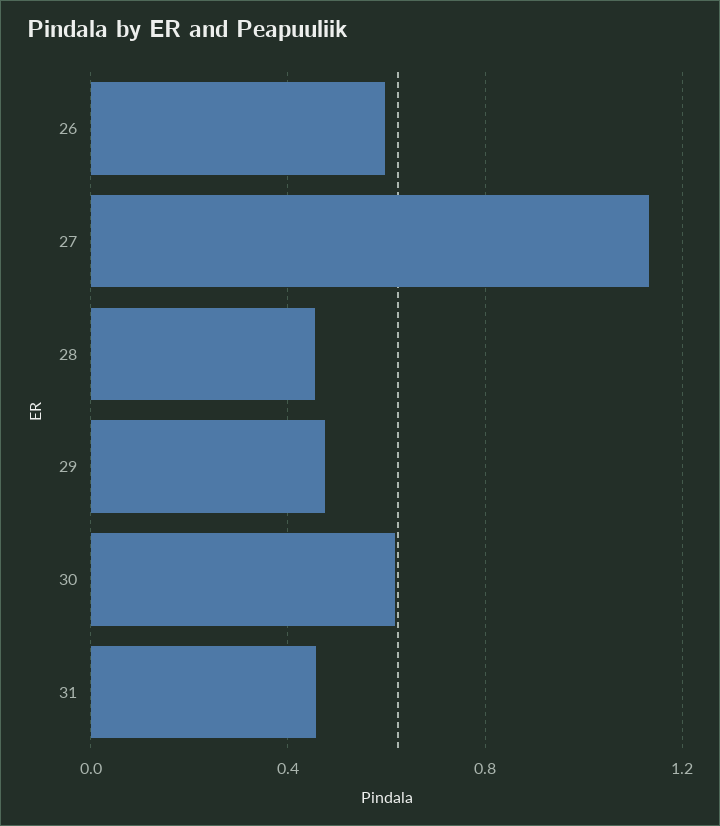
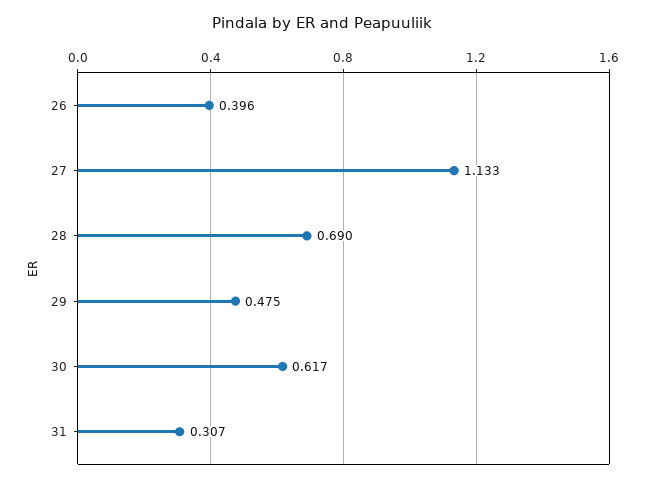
26: 0.6 -> 0.396
28: 0.45 -> 0.69
31: 0.45 -> 0.307

